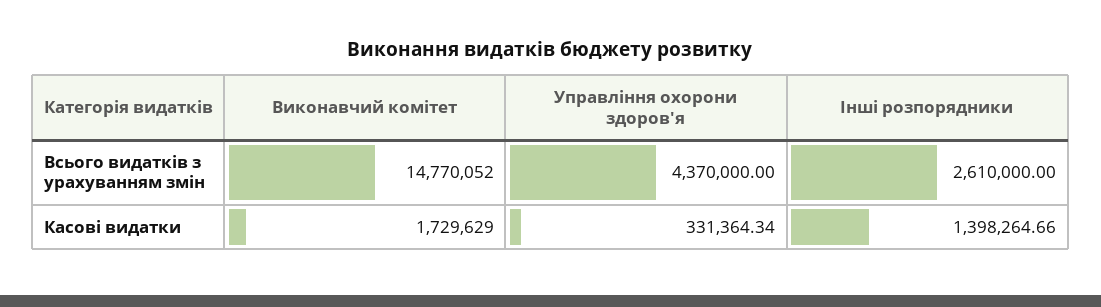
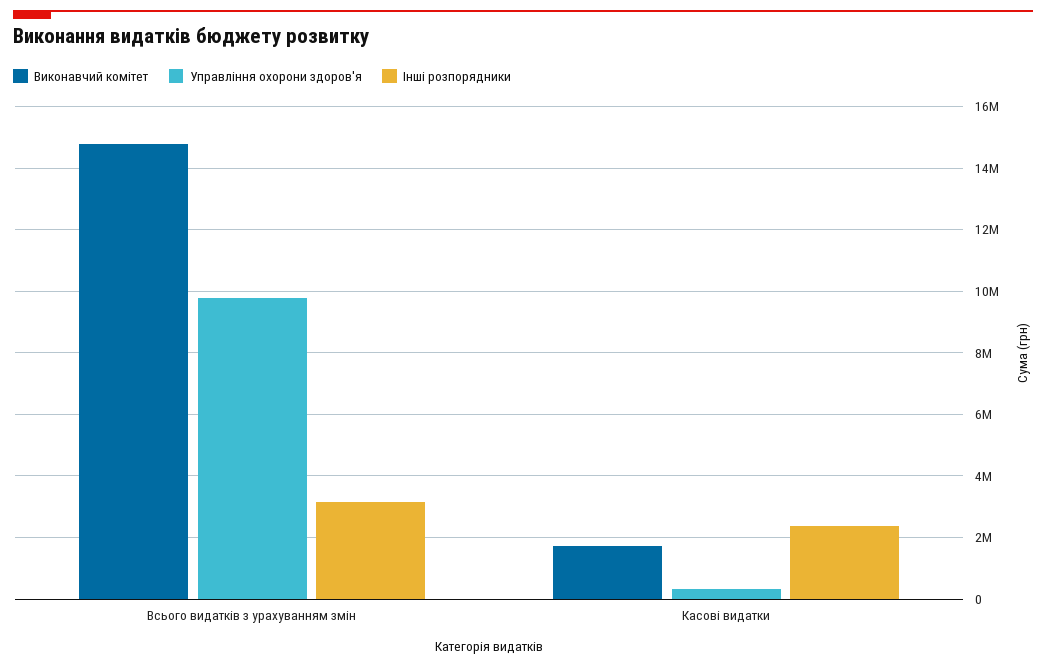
Управління охорони здоров'я, Всього видатків з урахуванням змін: 4370000 -> 9800000
Інші розпорядники, Всього видатків з урахуванням змін: 2610000 -> 3200000
Інші розпорядники, Касові видатки: 1398264.66 -> 2400000

